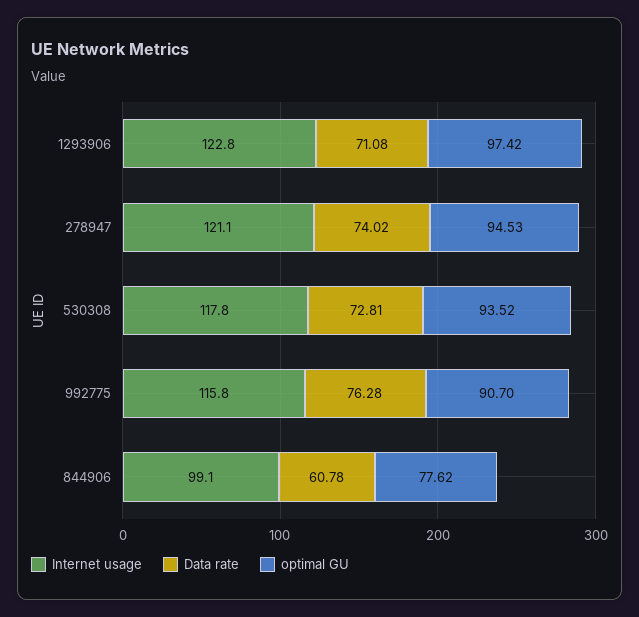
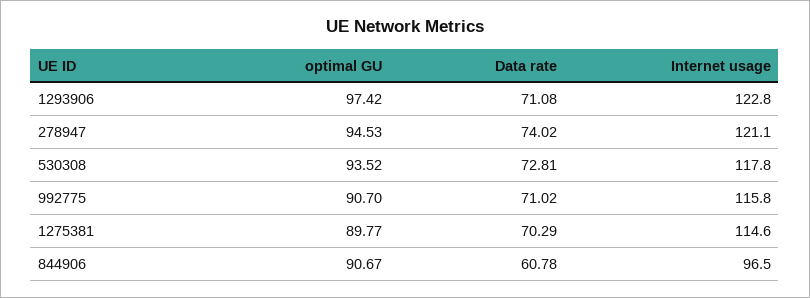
Data rate, 992775: 76.28 -> 71.02
Internet usage, 844906: 99.1 -> 96.5
optimal GU, 844906: 77.62 -> 90.67
optimal GU, 1275381: none -> 89.77
Data rate, 1275381: none -> 70.29
Internet usage, 1275381: none -> 114.6

